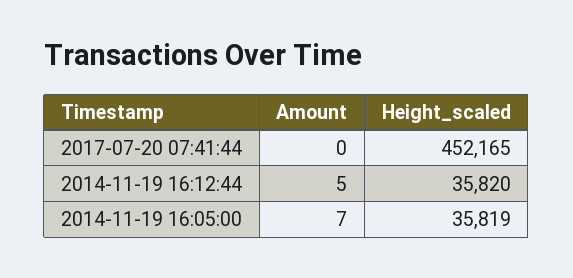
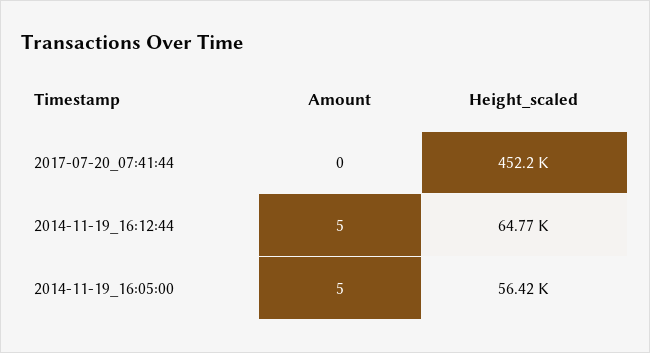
Height_scaled, 2014-11-19 16:12:44: 35820 -> 64770
Amount, 2014-11-19 16:05:00: 7 -> 5
Height_scaled, 2014-11-19 16:05:00: 35819 -> 56420

